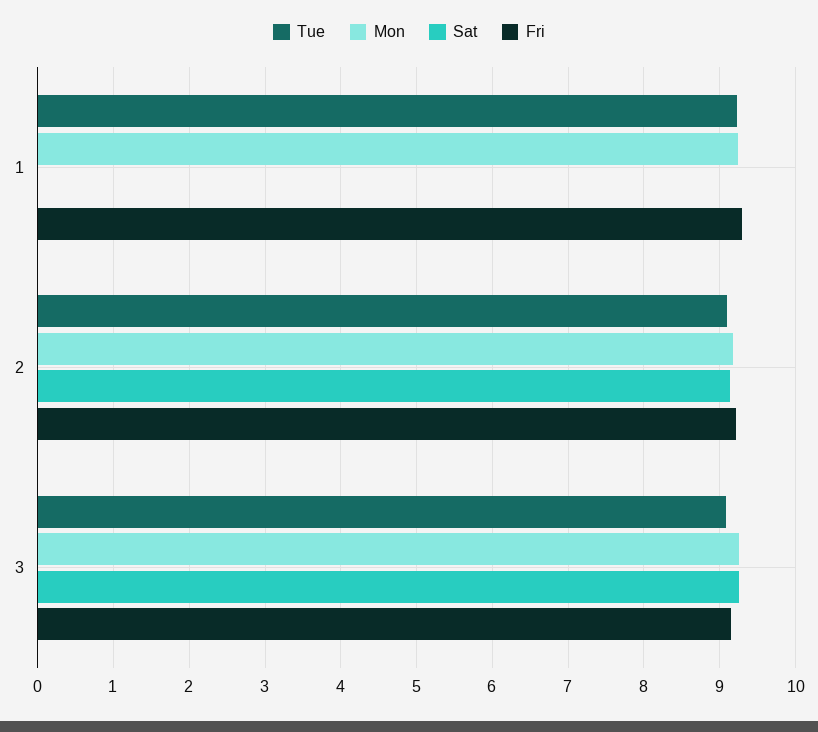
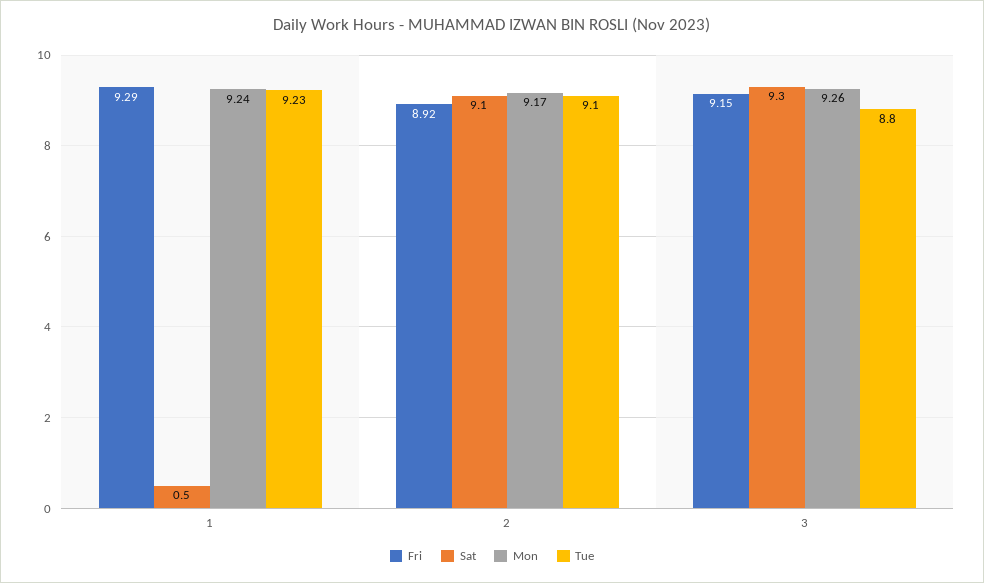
Sat, 1: 0 -> 0.5
Fri, 2: 9.2 -> 8.92
Tue, 3: 9.1 -> 8.8

